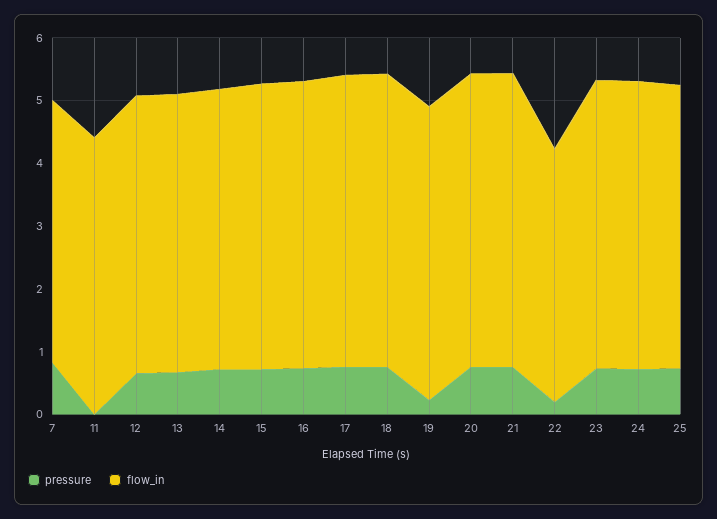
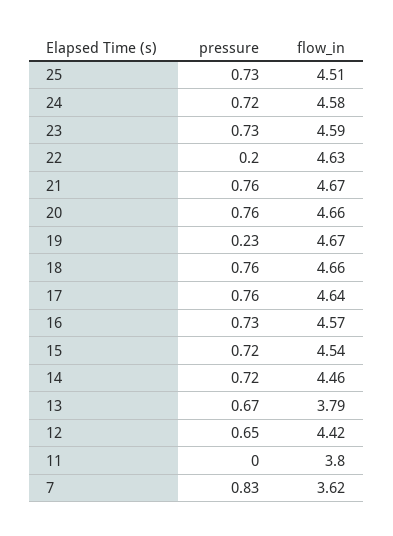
flow_in, 7: 4.2 -> 3.62
flow_in, 11: 4.4 -> 3.8
flow_in, 13: 4.4 -> 3.79
flow_in, 22: 4 -> 4.63

